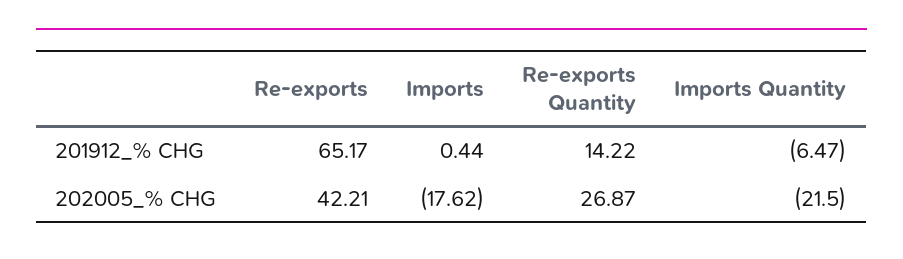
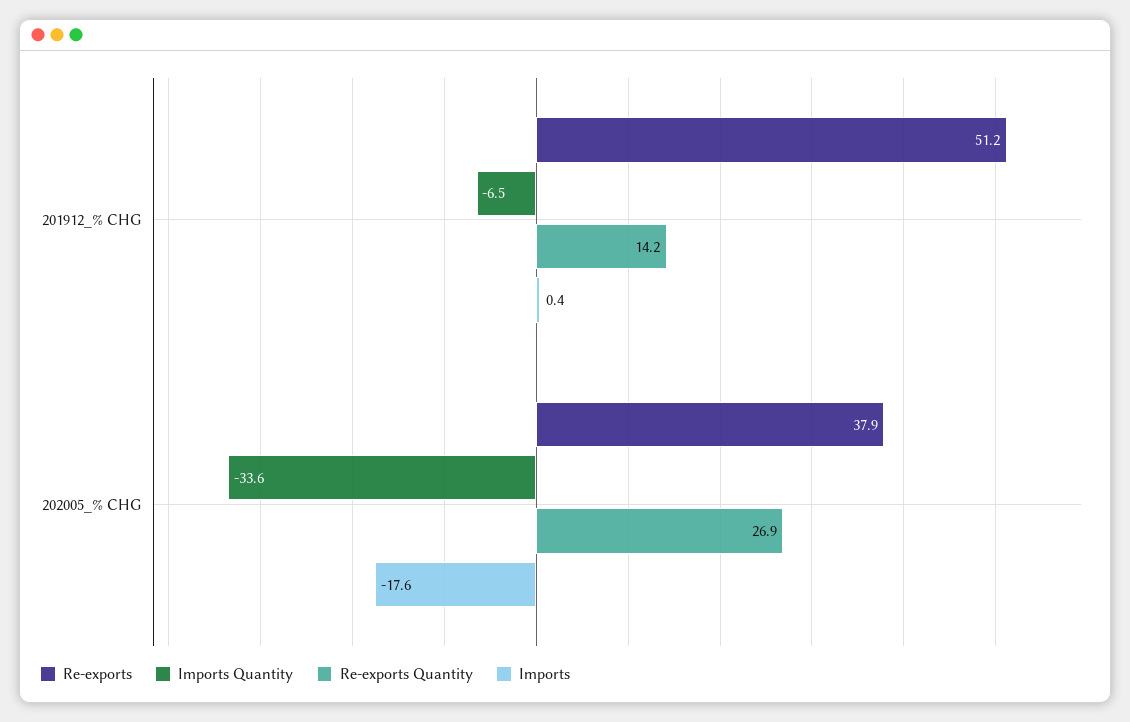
Re-exports, 201912_% CHG: 65.17 -> 51.2
Re-exports, 202005_% CHG: 42.21 -> 37.9
Imports Quantity, 202005_% CHG: -21.5 -> -33.6

